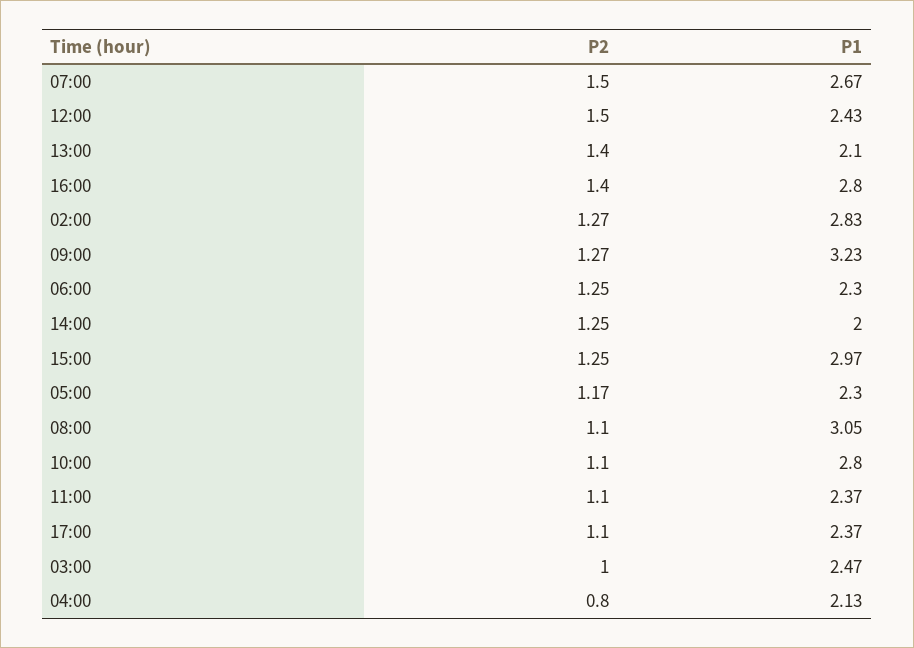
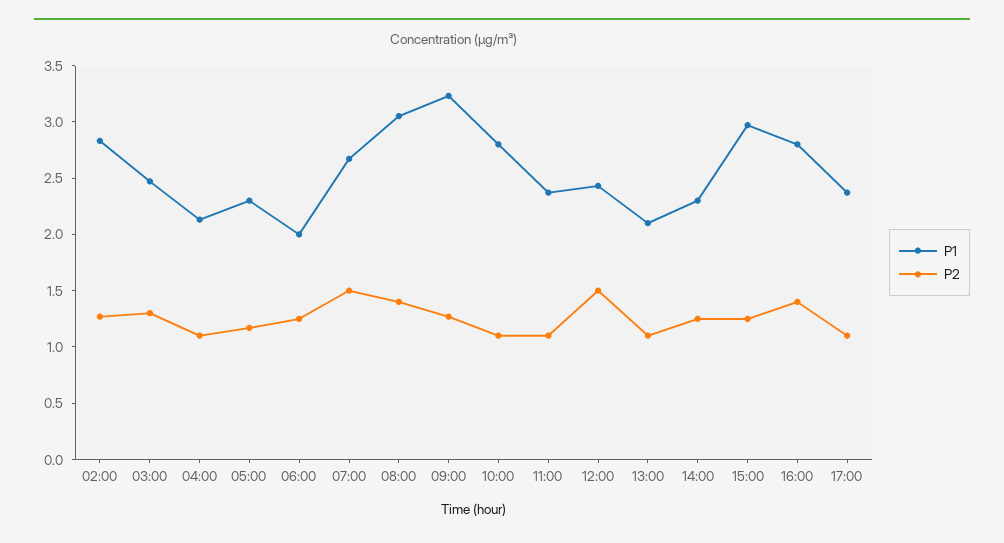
P2, 13:00: 1.4 -> 1.1
P1, 06:00: 2.3 -> 2
P1, 14:00: 2 -> 2.3
P2, 08:00: 1.1 -> 1.4
P2, 03:00: 1 -> 1.3
P2, 04:00: 0.8 -> 1.1

